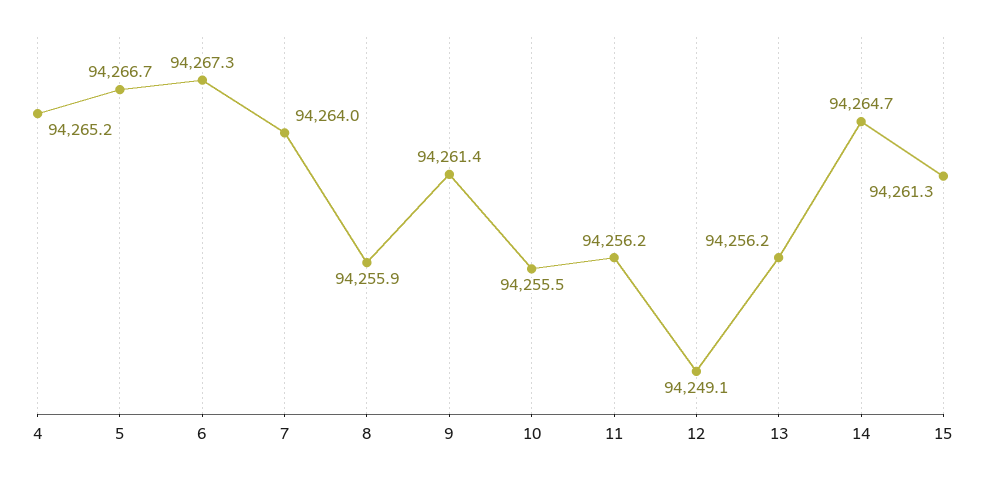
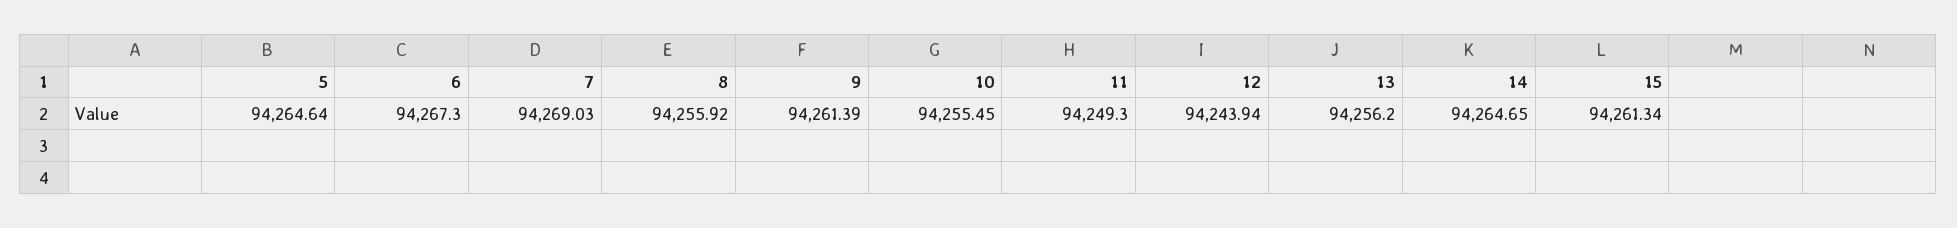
4: 94265.2 -> none
5: 94266.7 -> 94264.64
7: 94264 -> 94269.03
11: 94256.2 -> 94249.3
12: 94249.1 -> 94243.94

